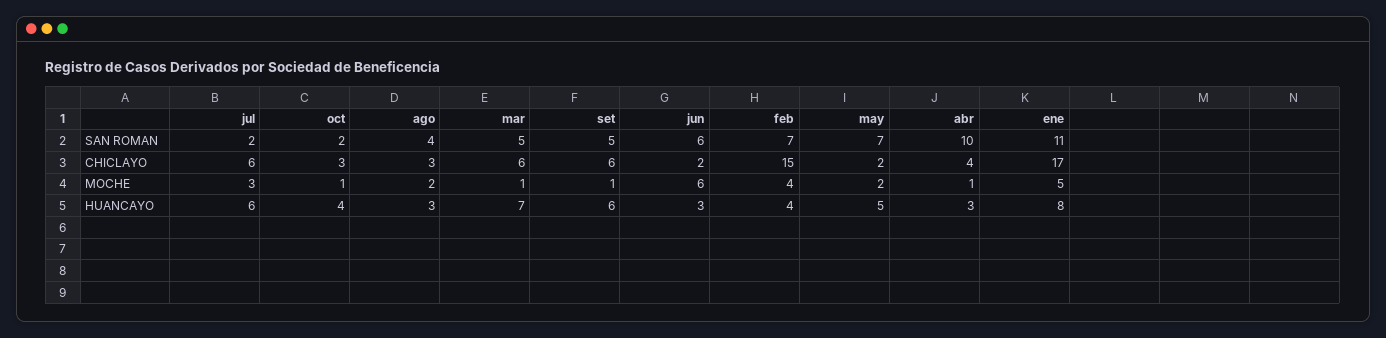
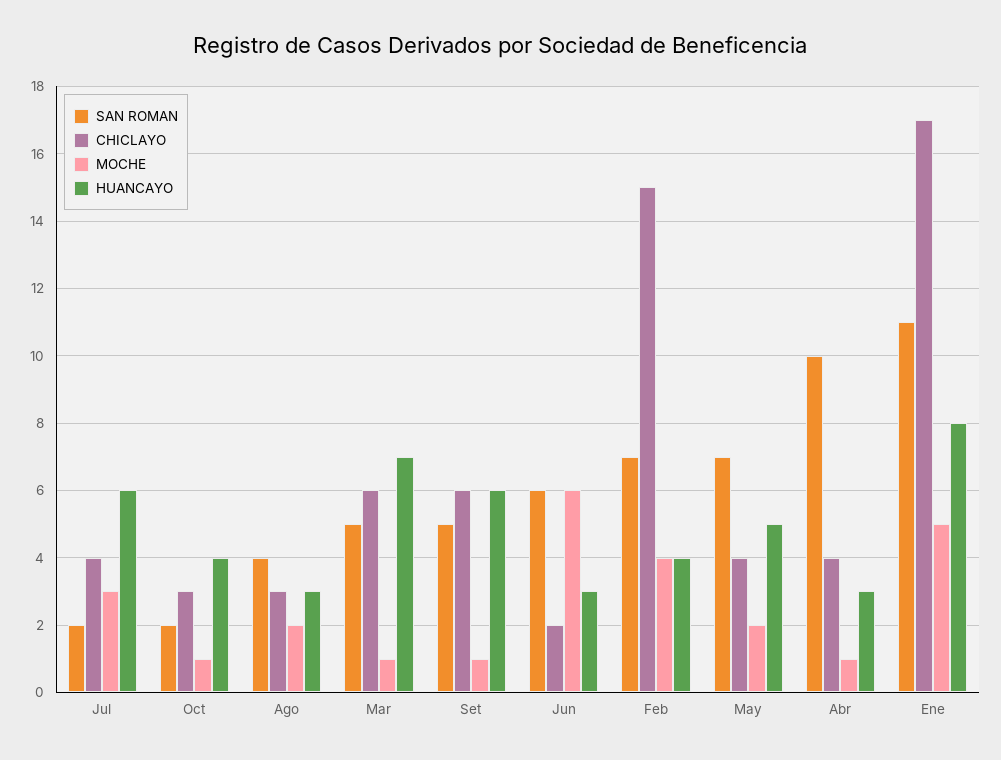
CHICLAYO, jul: 6 -> 4
CHICLAYO, may: 2 -> 4

